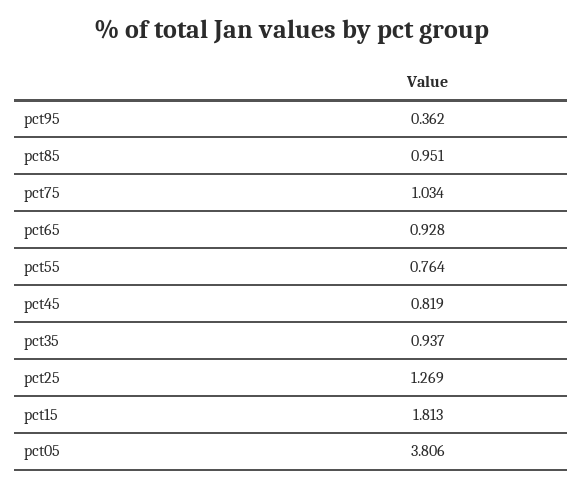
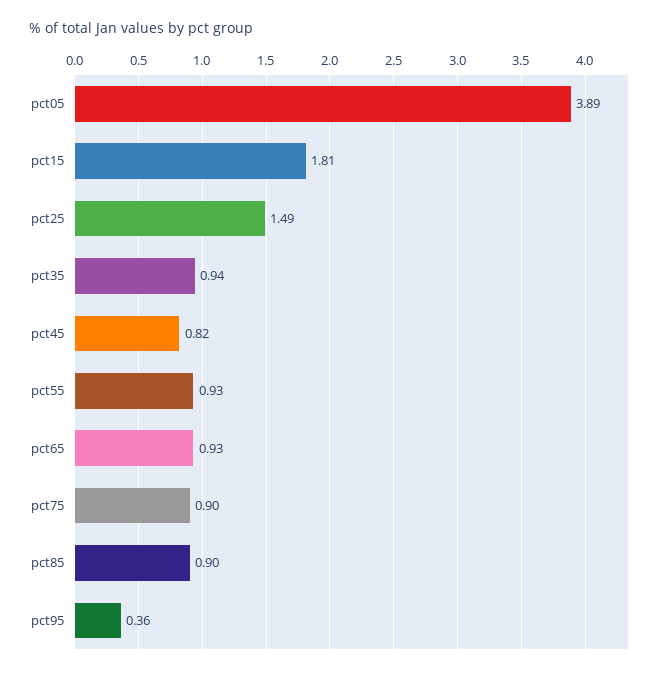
pct85: 0.951 -> 0.9
pct75: 1.034 -> 0.9
pct55: 0.764 -> 0.93
pct25: 1.269 -> 1.49
pct05: 3.806 -> 3.89

